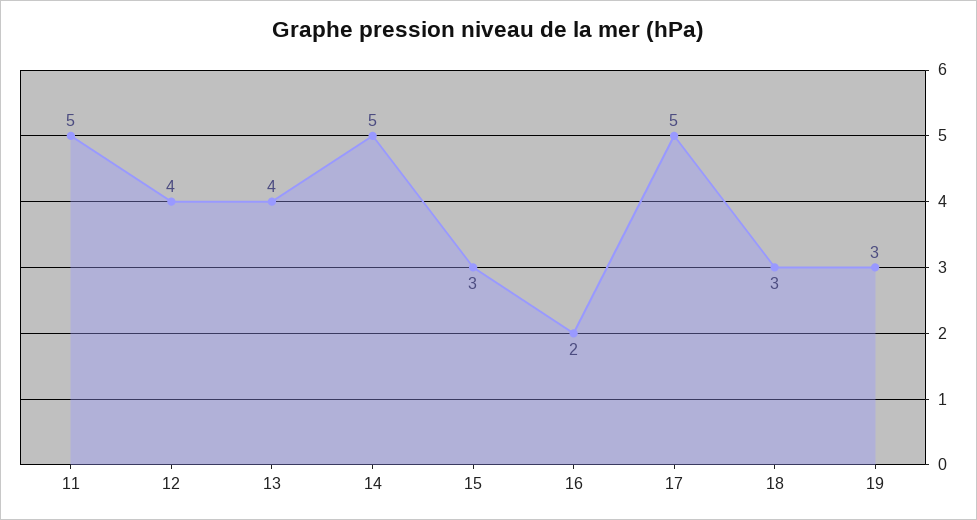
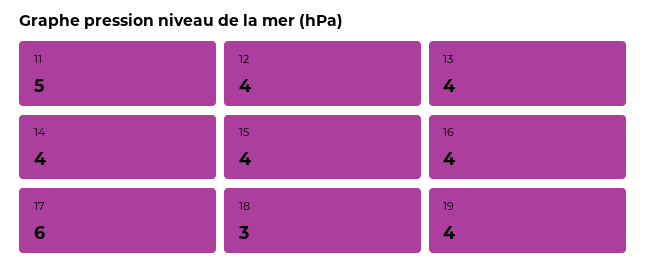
14: 5 -> 4
15: 3 -> 4
16: 2 -> 4
17: 5 -> 6
19: 3 -> 4

